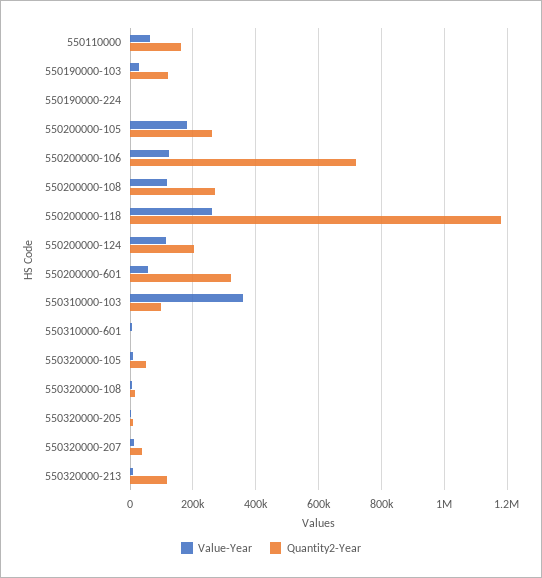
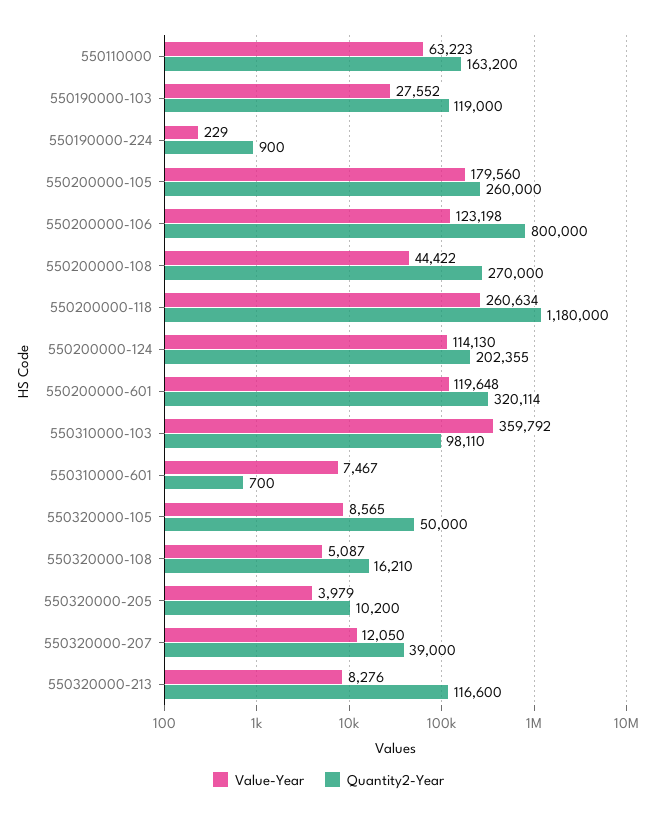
Quantity2-Year, 550200000-106: 720000 -> 800000
Value-Year, 550200000-108: 120000 -> 44422
Value-Year, 550200000-601: 60000 -> 119648

